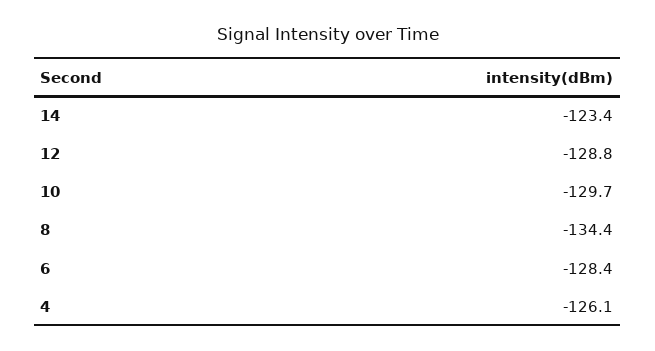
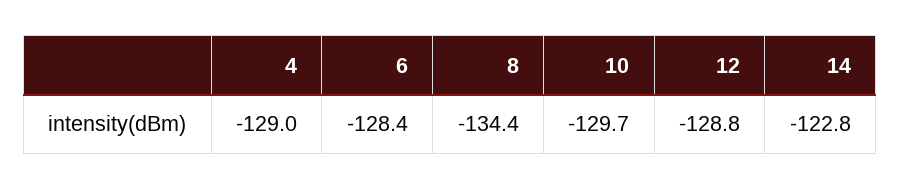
14: -123.4 -> -122.8
4: -126.1 -> -129

